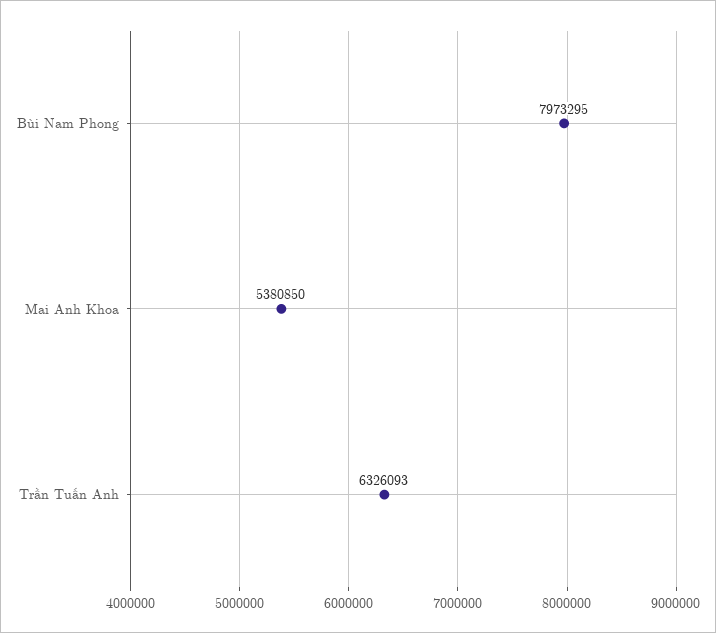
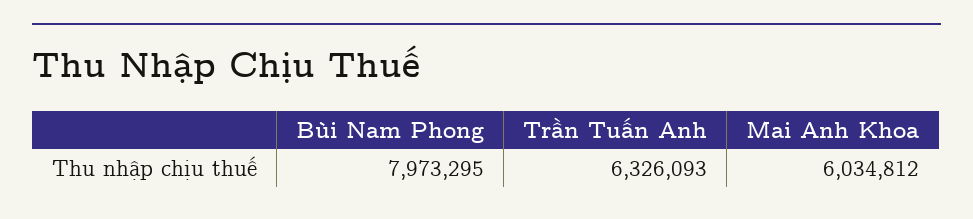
Mai Anh Khoa: 5380850 -> 6034812

